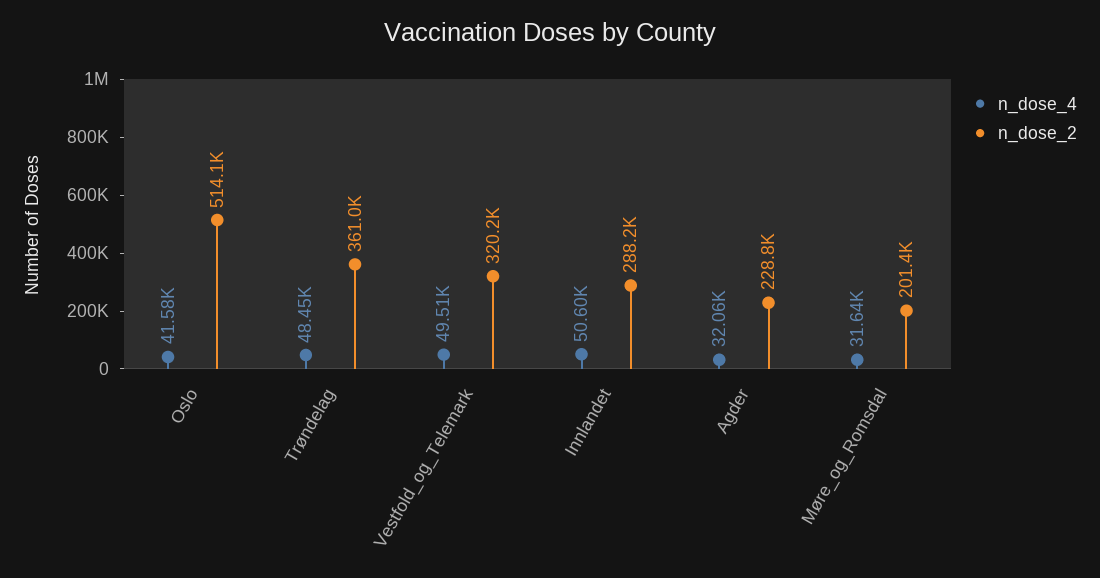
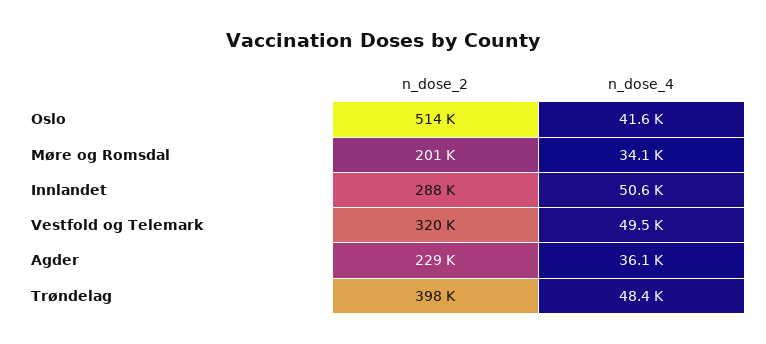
n_dose_2, Trøndelag: 361000 -> 398000
n_dose_4, Agder: 32060 -> 36100
n_dose_4, Møre_og_Romsdal: 31640 -> 34100

